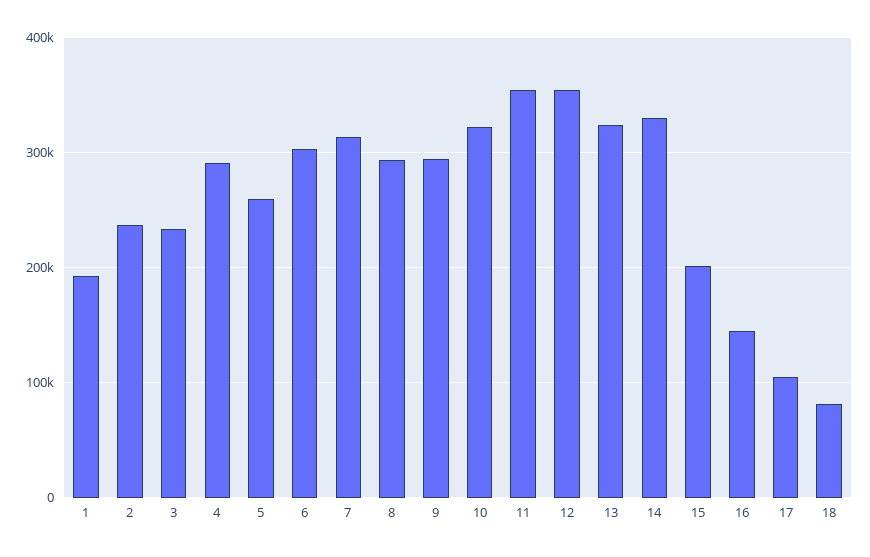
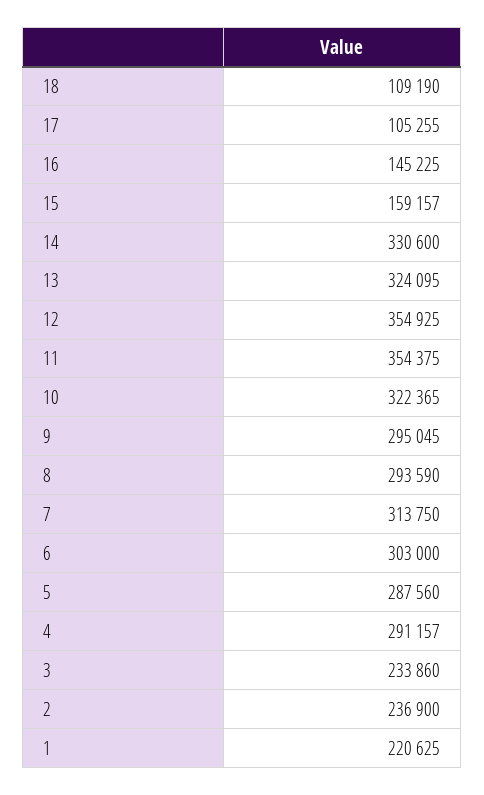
1: 190000 -> 220625
5: 260000 -> 287560
15: 200000 -> 159157
18: 80000 -> 109190

